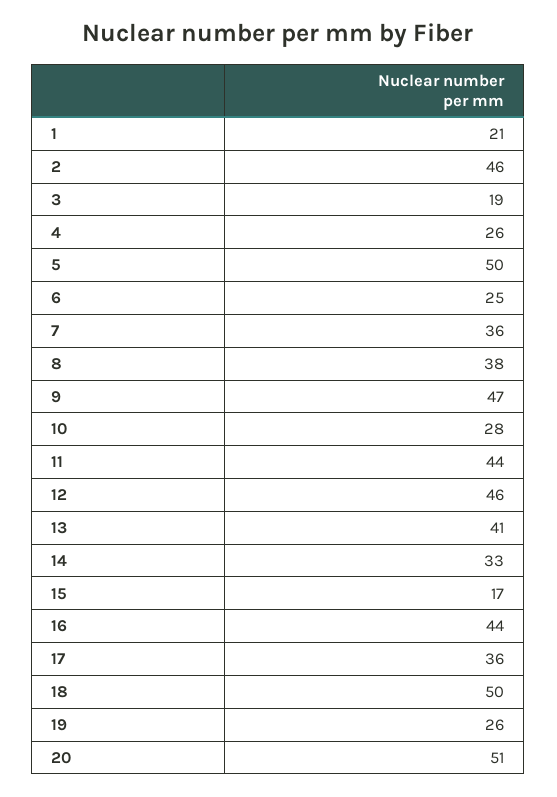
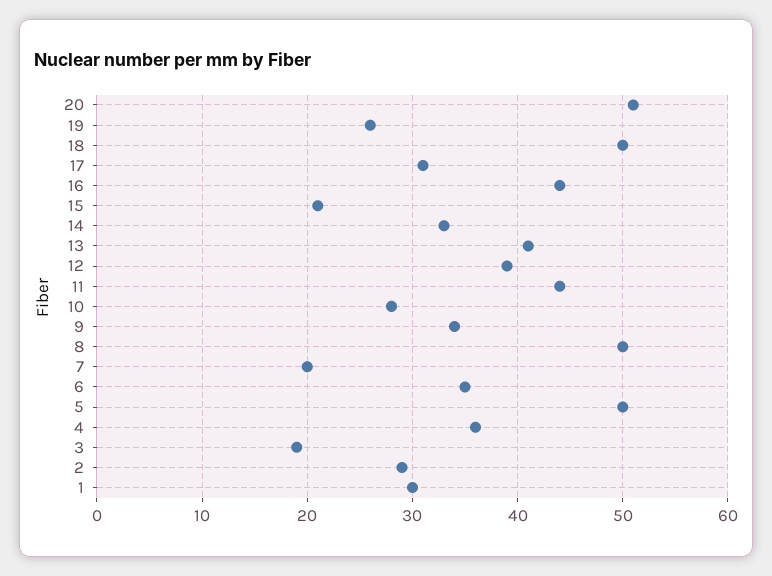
1: 21 -> 30
2: 46 -> 29
4: 26 -> 36
6: 25 -> 35
7: 36 -> 20
8: 38 -> 50
9: 47 -> 34
12: 46 -> 39
15: 17 -> 21
17: 36 -> 31

